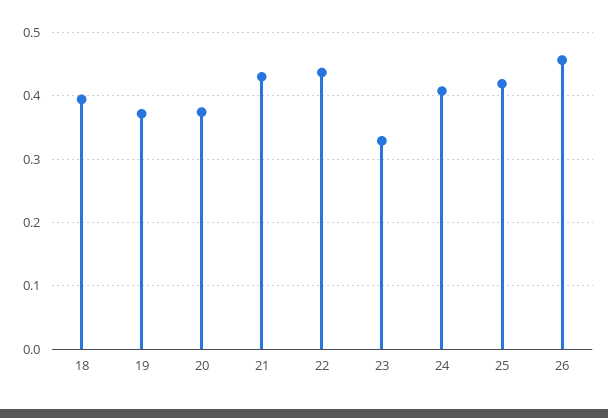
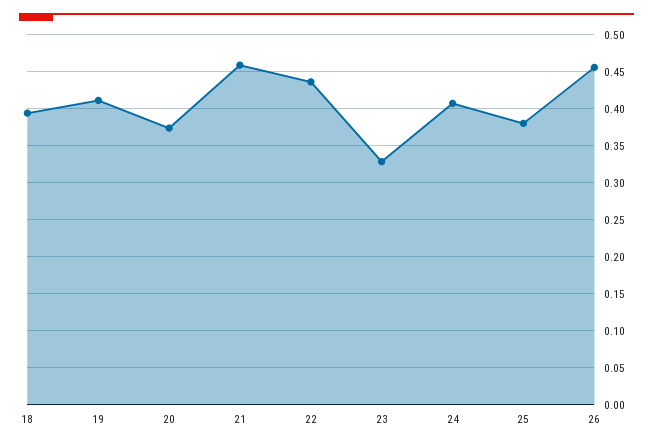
19: 0.37 -> 0.41
21: 0.43 -> 0.46
25: 0.42 -> 0.38

